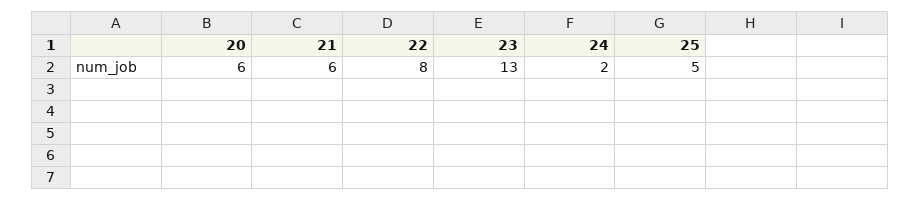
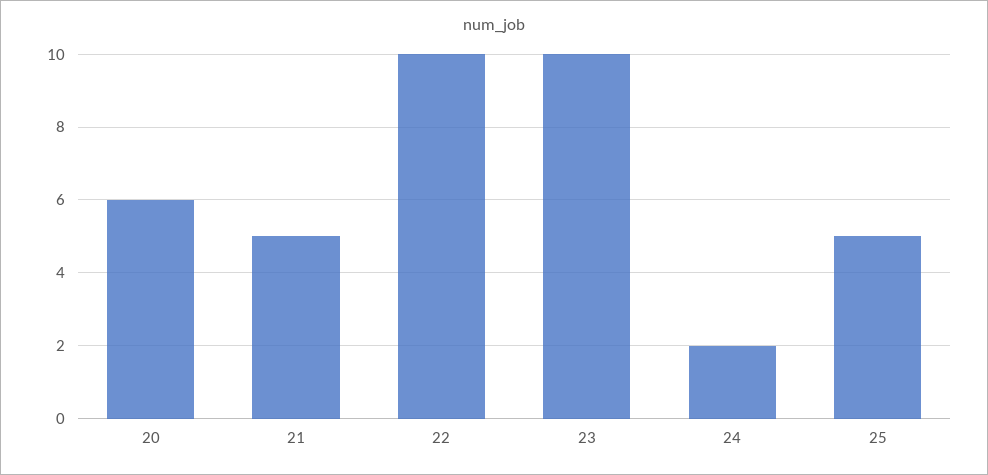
21: 6 -> 5
22: 8 -> 10
23: 13 -> 10

